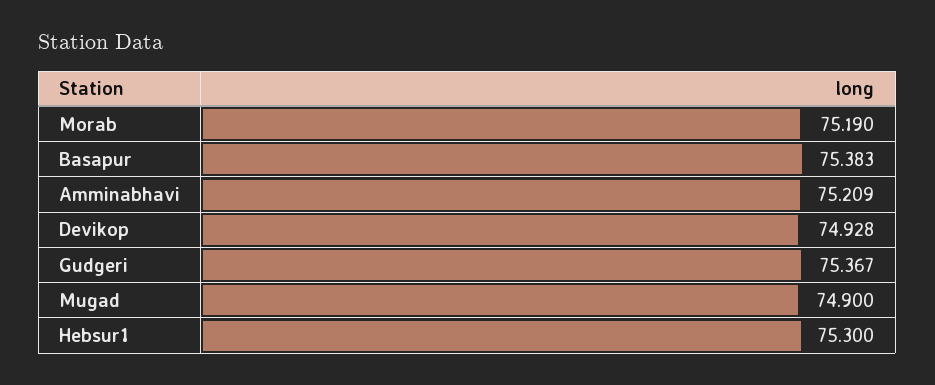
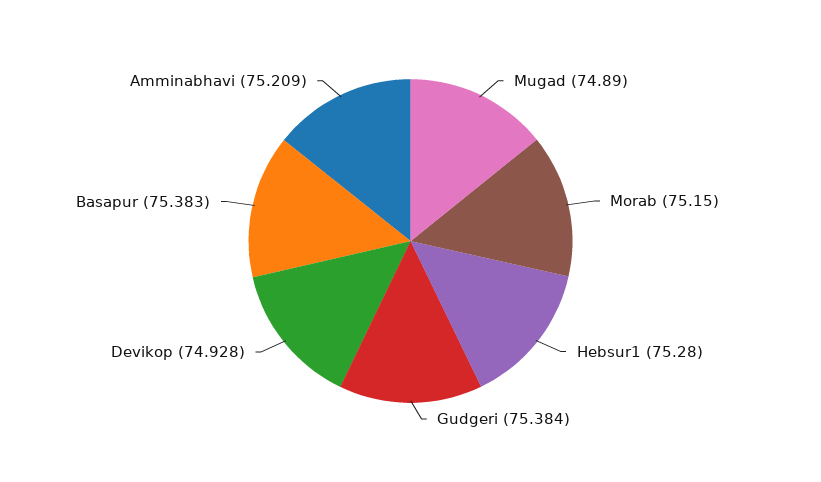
Morab: 75.19 -> 75.15
Gudgeri: 75.367 -> 75.384
Mugad: 74.9 -> 74.89
Hebsur1: 75.3 -> 75.28

